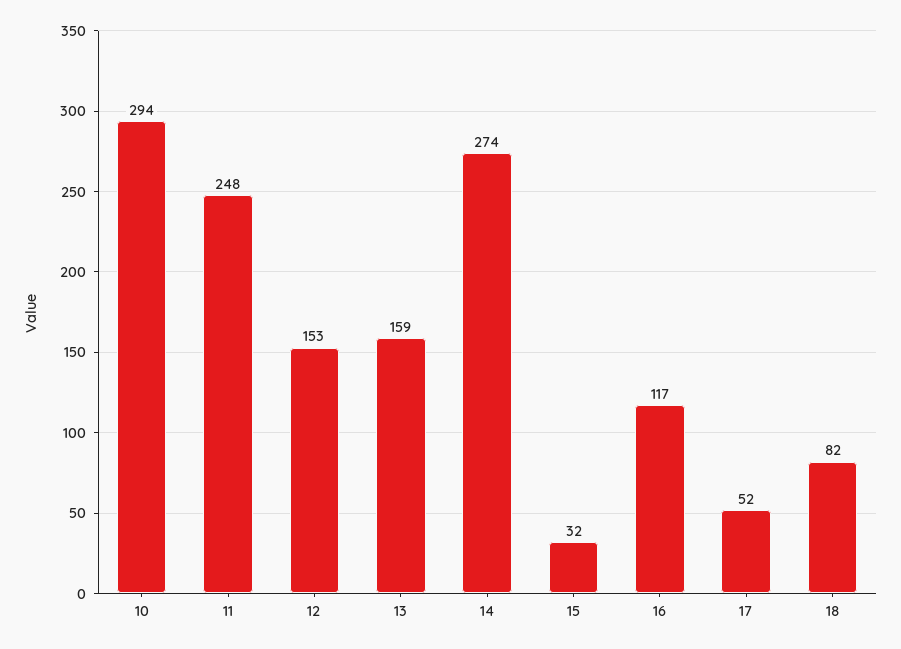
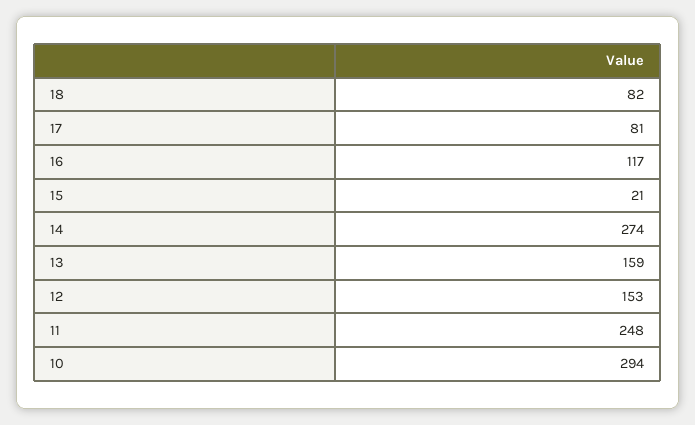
15: 32 -> 21
17: 52 -> 81

